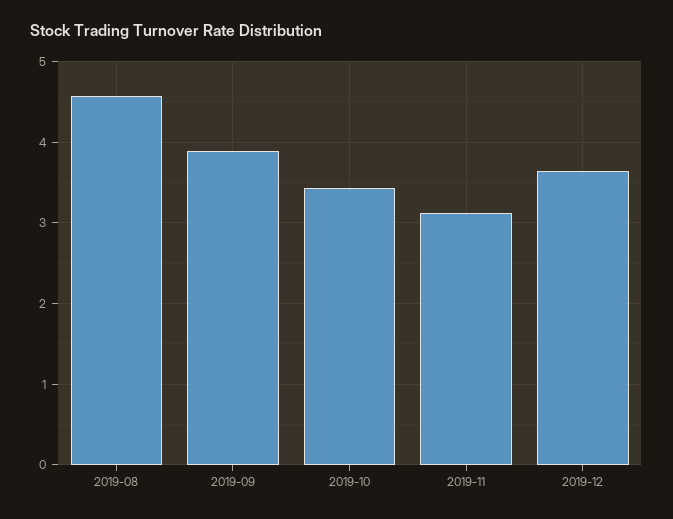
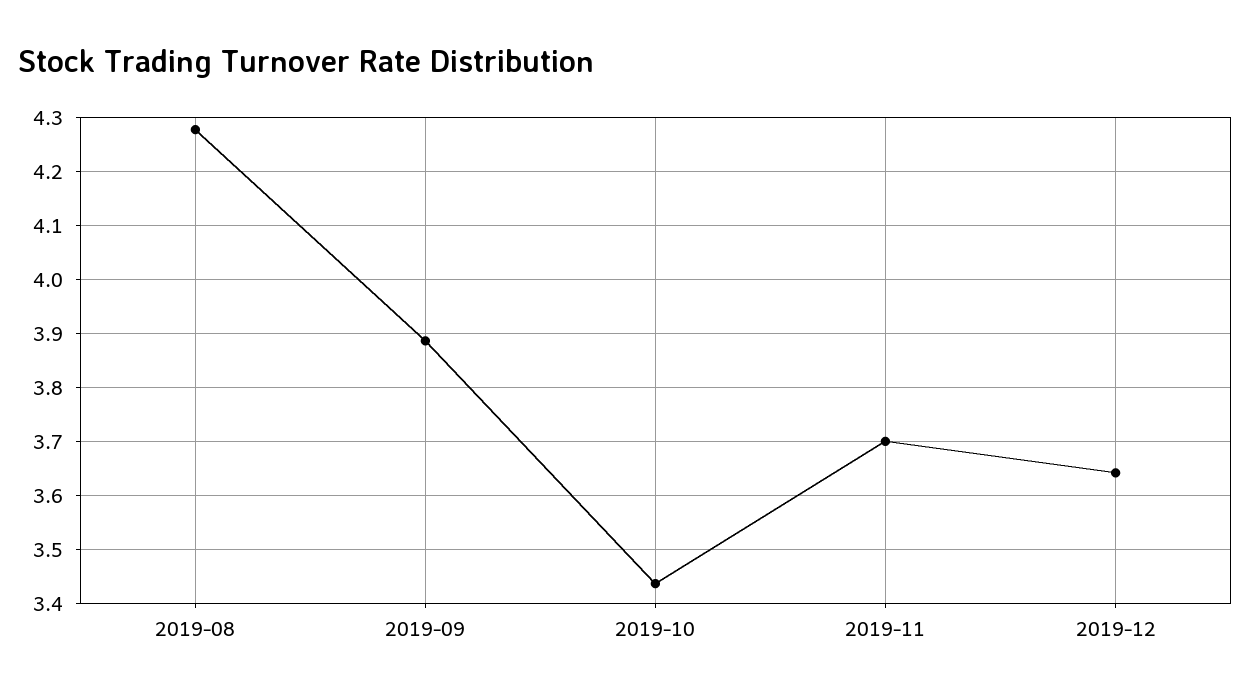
2019-08: 4.6 -> 4.28
2019-11: 3.1 -> 3.7

